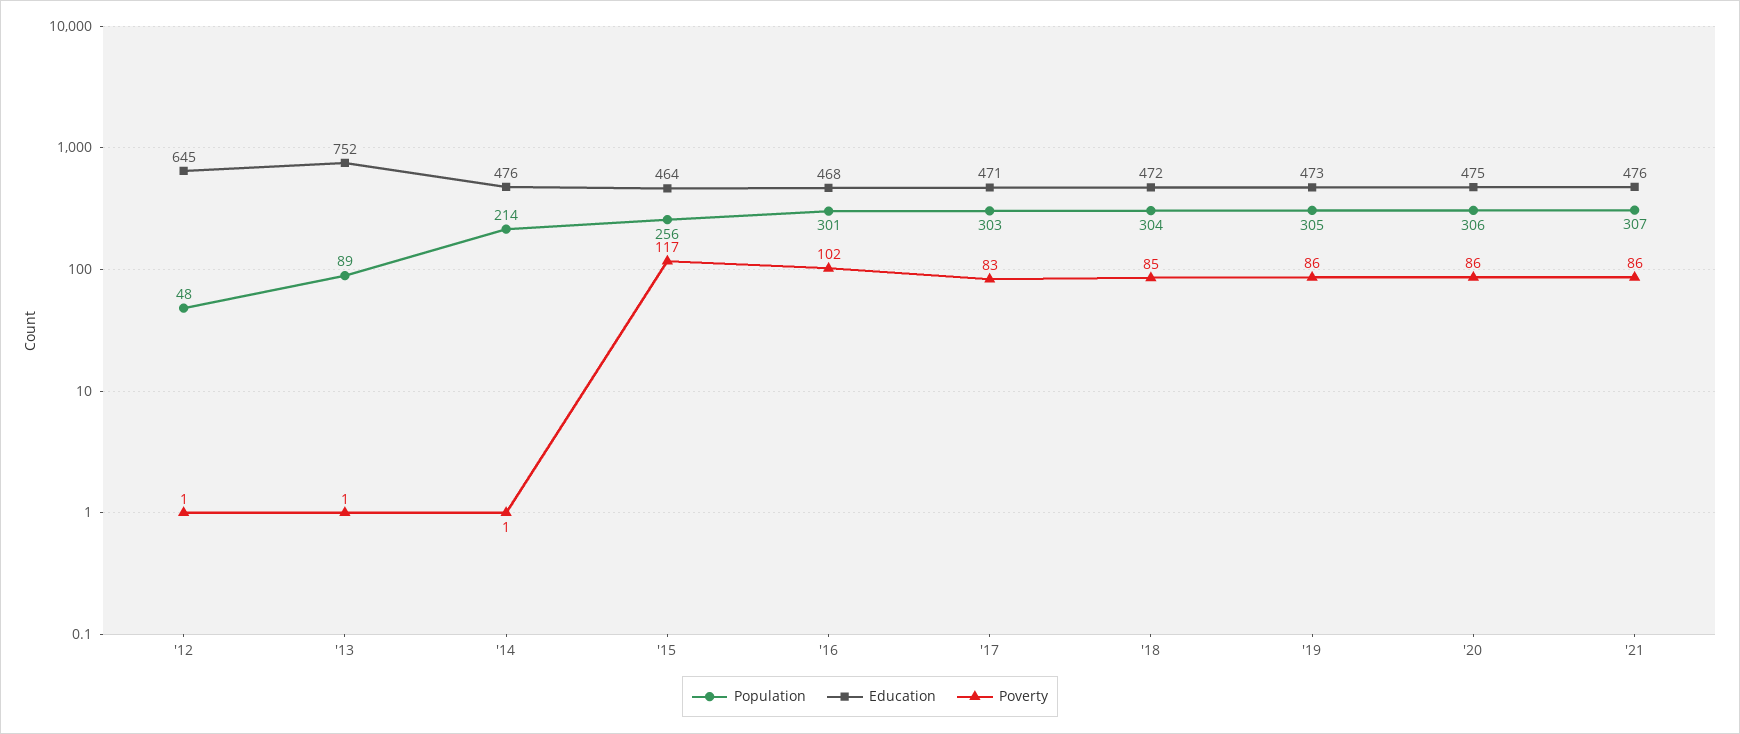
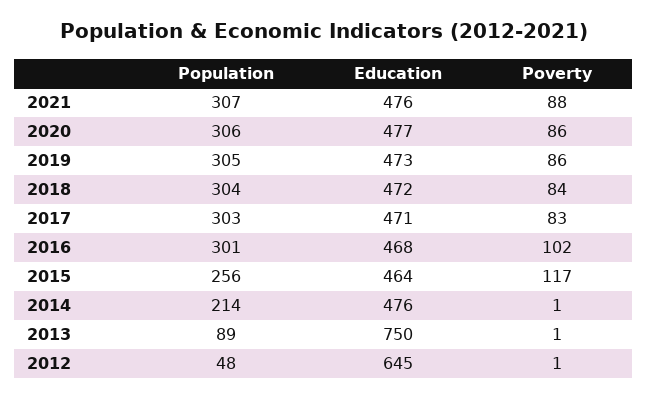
Education, '13: 752 -> 750
Poverty, '18: 85 -> 84
Education, '20: 475 -> 477
Poverty, '21: 86 -> 88

